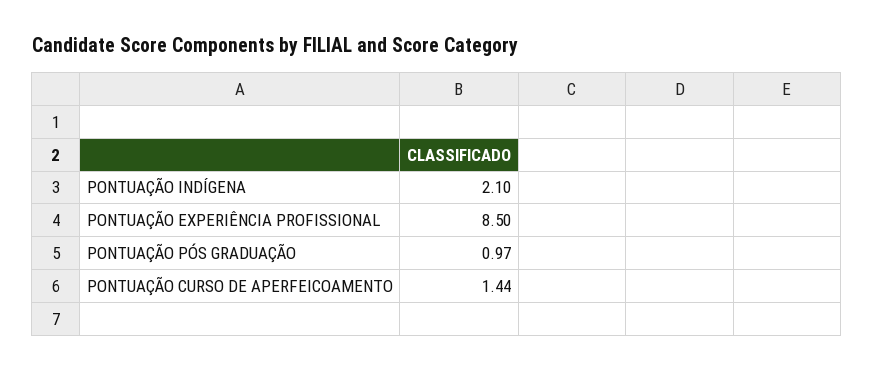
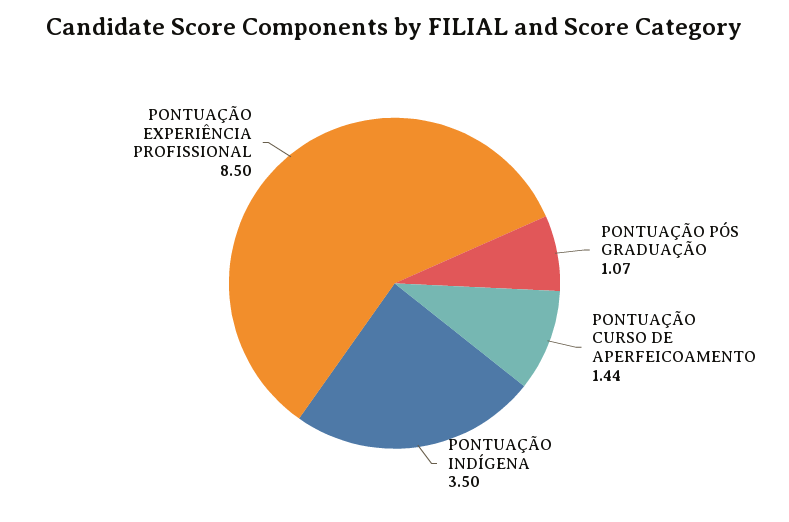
PONTUAÇÃO INDÍGENA: 2.1 -> 3.5
PONTUAÇÃO PÓS GRADUAÇÃO: 0.97 -> 1.07

